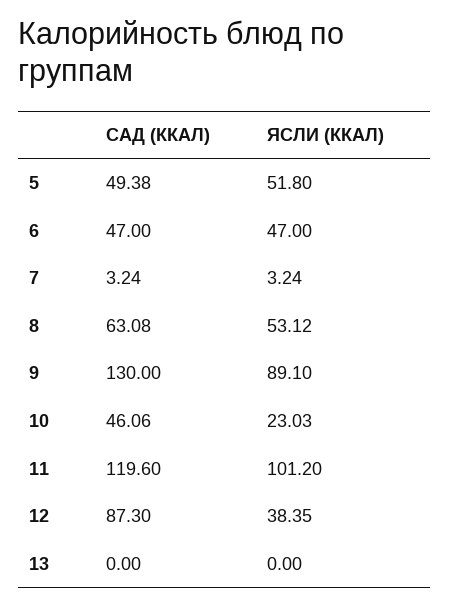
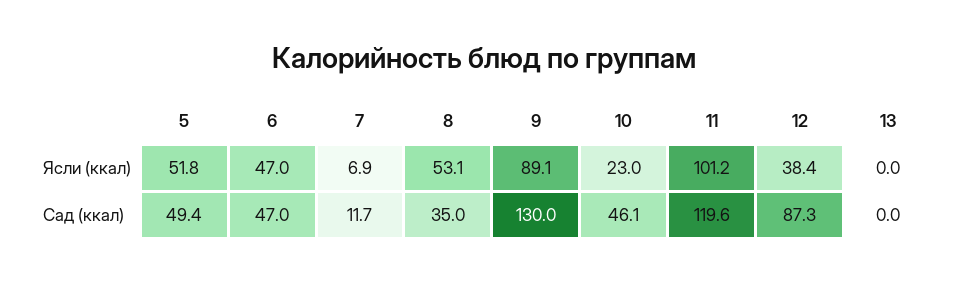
САД (ККАЛ), 7: 3.24 -> 11.7
ЯСЛИ (ККАЛ), 7: 3.24 -> 6.9
САД (ККАЛ), 8: 63.08 -> 35

